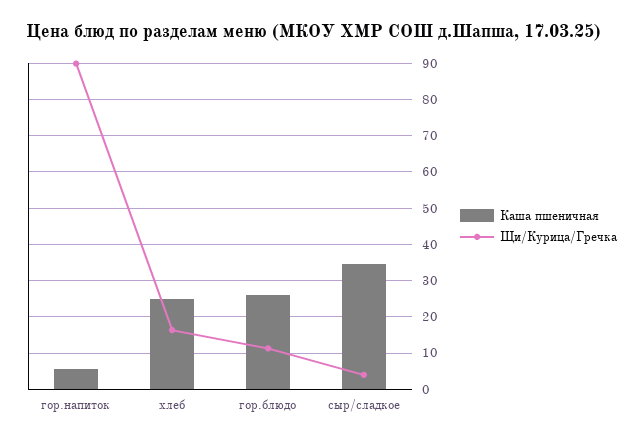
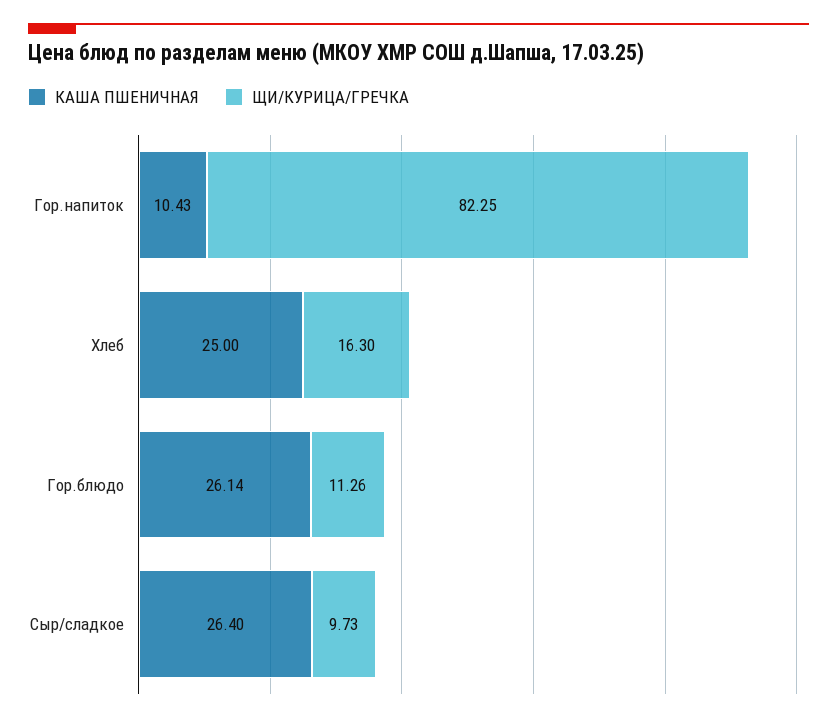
Каша пшеничная, гор.напиток: 6 -> 10.43
Щи/Курица/Гречка, гор.напиток: 90 -> 82.25
Каша пшеничная, сыр/сладкое: 34 -> 26.4
Щи/Курица/Гречка, сыр/сладкое: 4 -> 9.73

